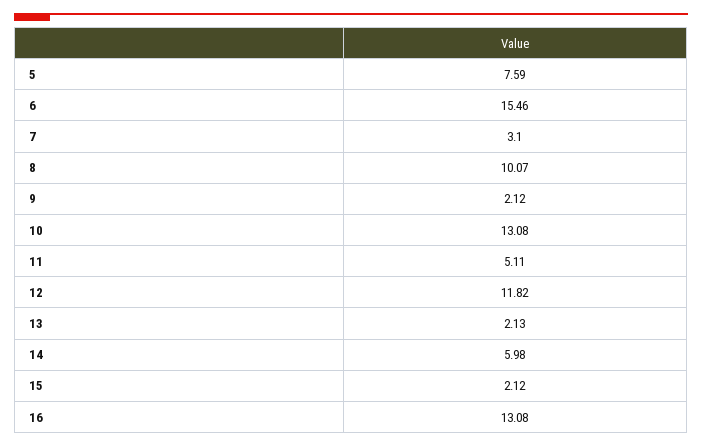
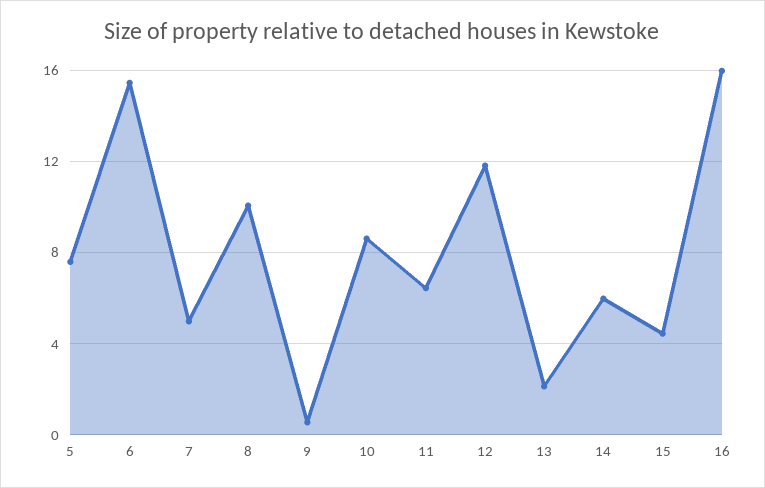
7: 3.1 -> 5
9: 2.12 -> 0.5
10: 13.08 -> 8.5
11: 5.11 -> 6.5
15: 2.12 -> 4.5
16: 13.08 -> 16

